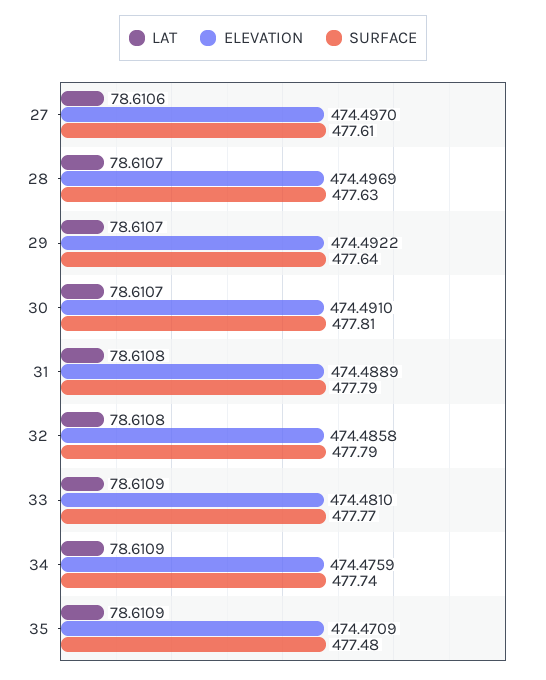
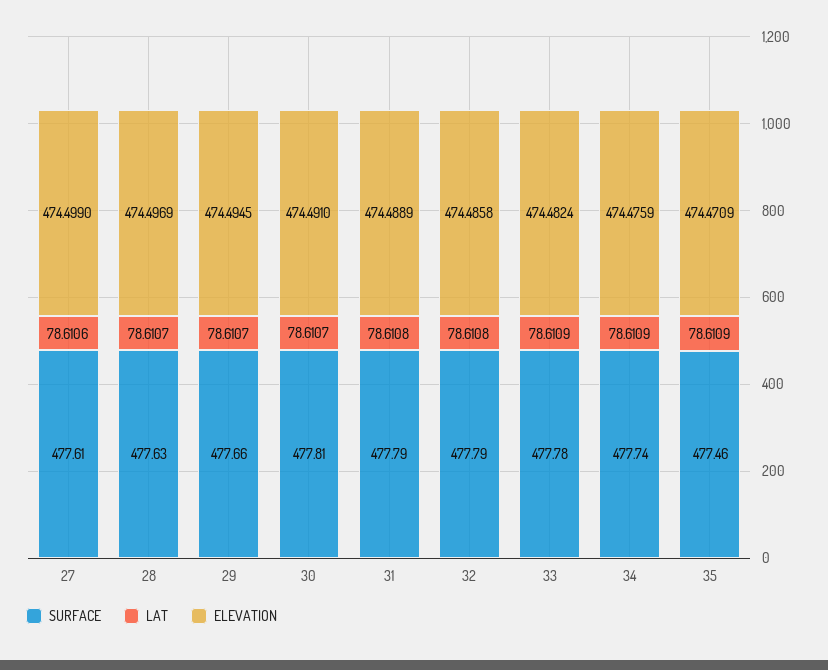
ELEVATION, 27: 474.497 -> 474.499
ELEVATION, 29: 474.4922 -> 474.4945
SURFACE, 29: 477.64 -> 477.66
ELEVATION, 33: 474.481 -> 474.4824
SURFACE, 33: 477.77 -> 477.78
SURFACE, 35: 477.48 -> 477.46

